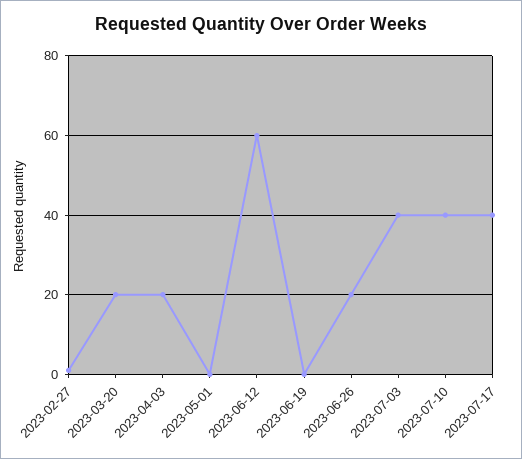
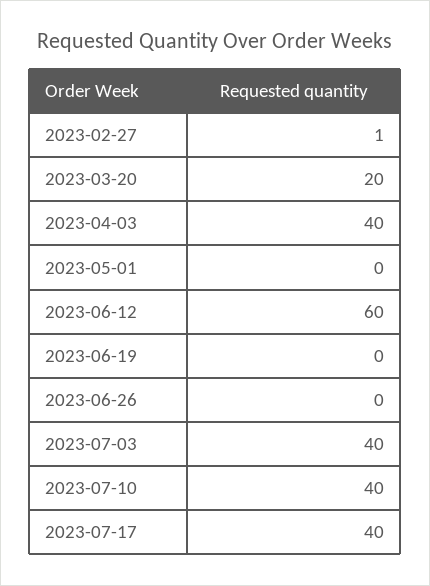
2023-04-03: 20 -> 40
2023-06-26: 20 -> 0

